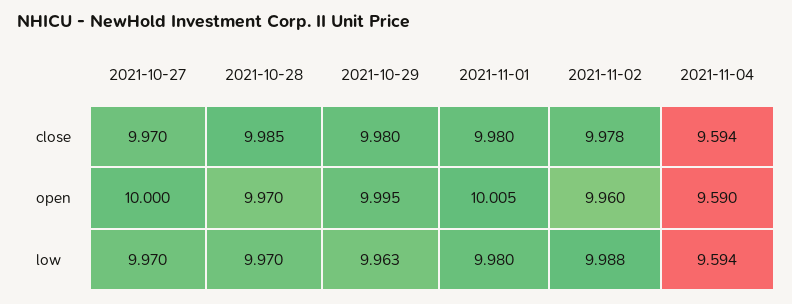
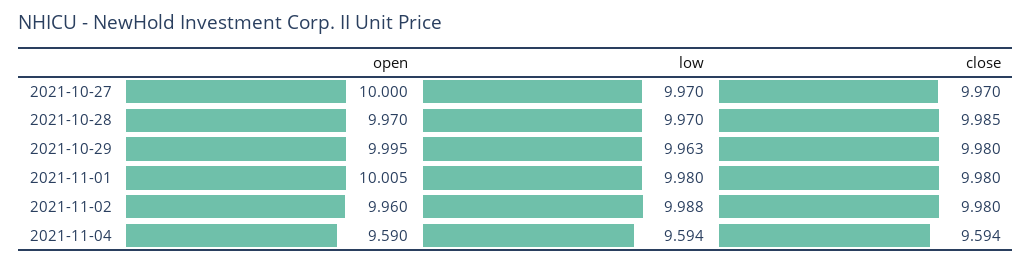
2021-11-02, close: 9.978 -> 9.98

